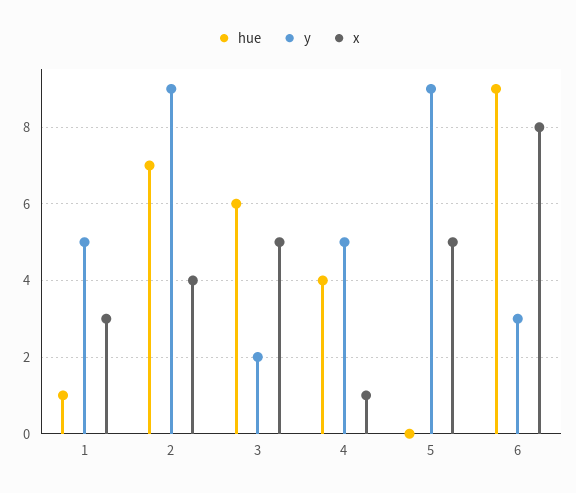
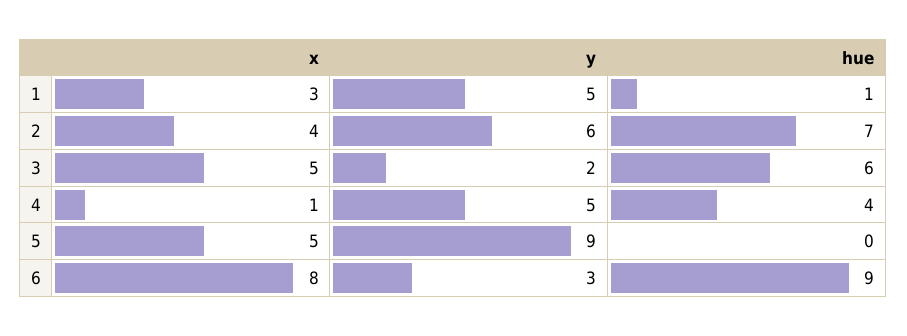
y, 2: 9 -> 6

